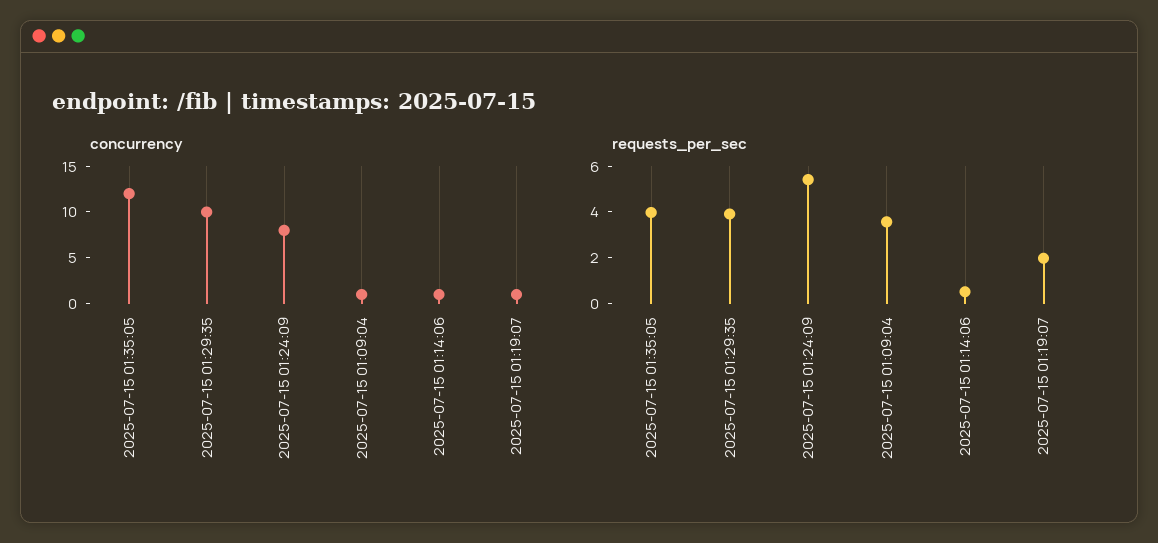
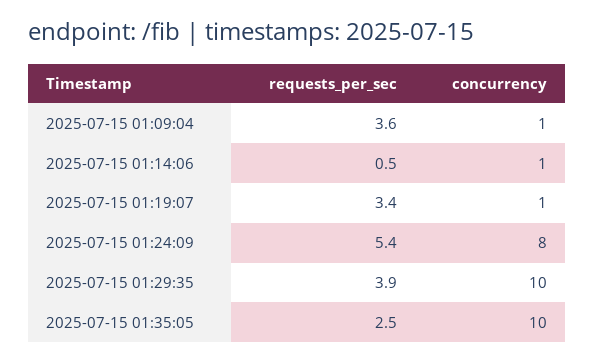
concurrency, 2025-07-15 01:35:05: 12 -> 10
requests_per_sec, 2025-07-15 01:35:05: 4 -> 2.5
requests_per_sec, 2025-07-15 01:19:07: 2 -> 3.4

